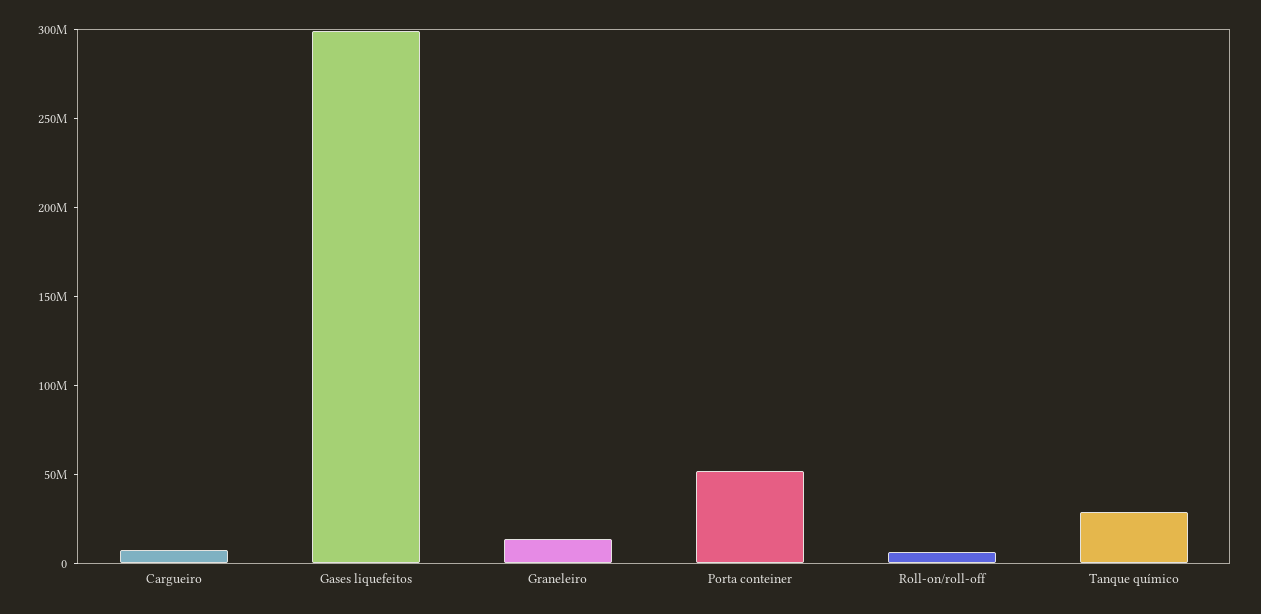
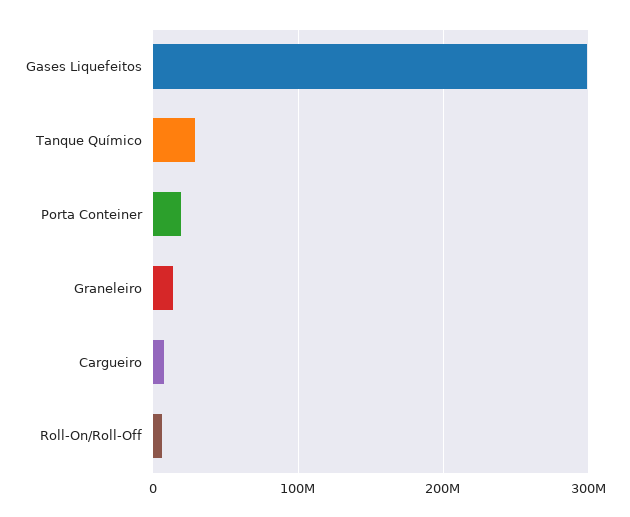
Porta conteiner: 50000000 -> 20000000

